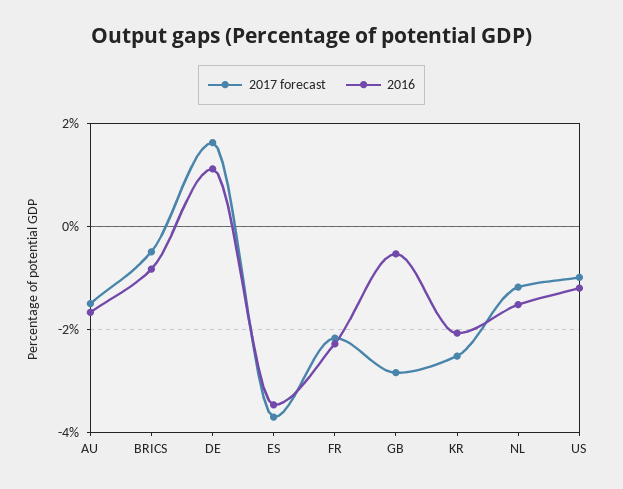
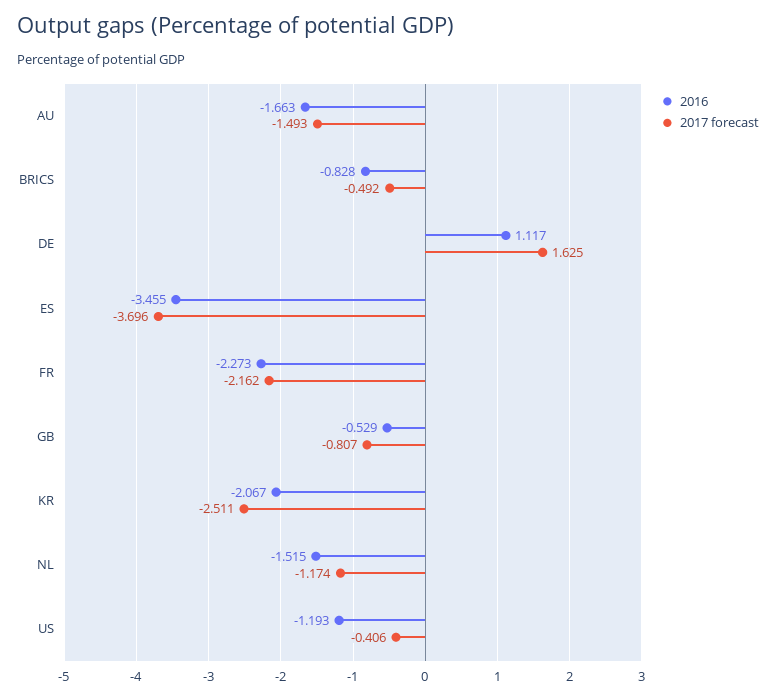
2017 forecast, GB: -2.8 -> -0.807
2017 forecast, US: -1 -> -0.406

